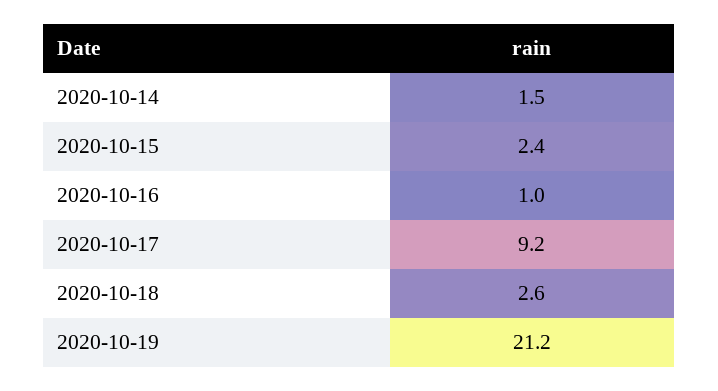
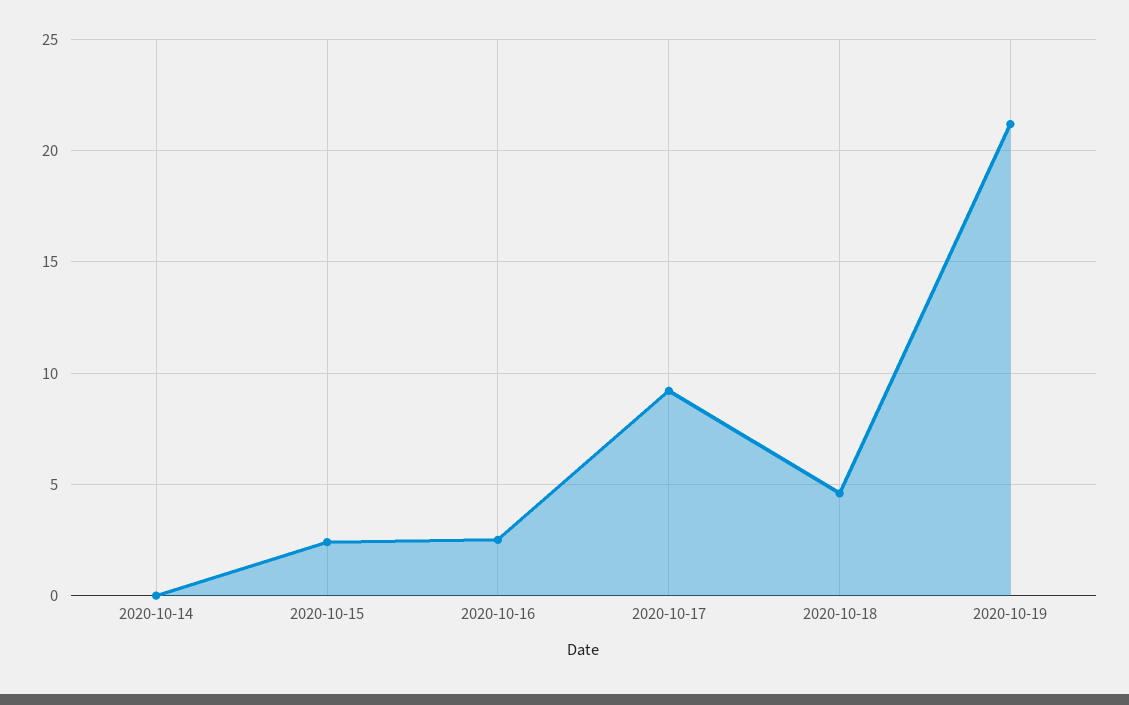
2020-10-14: 1.5 -> 0
2020-10-16: 1 -> 2.5
2020-10-18: 2.6 -> 4.5

